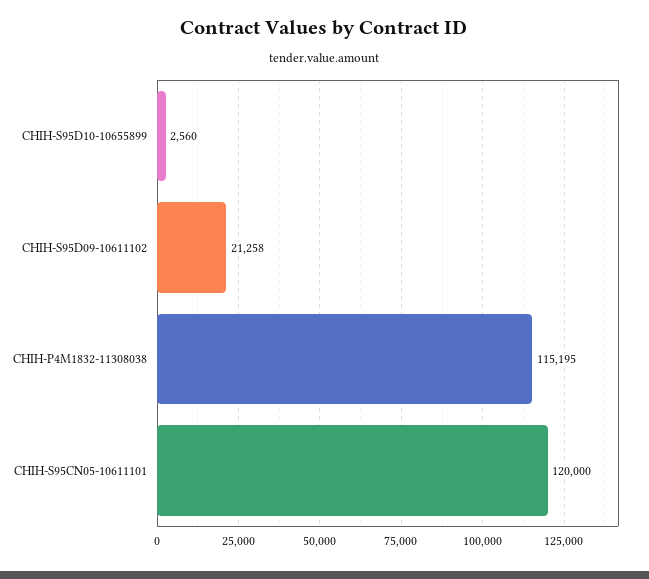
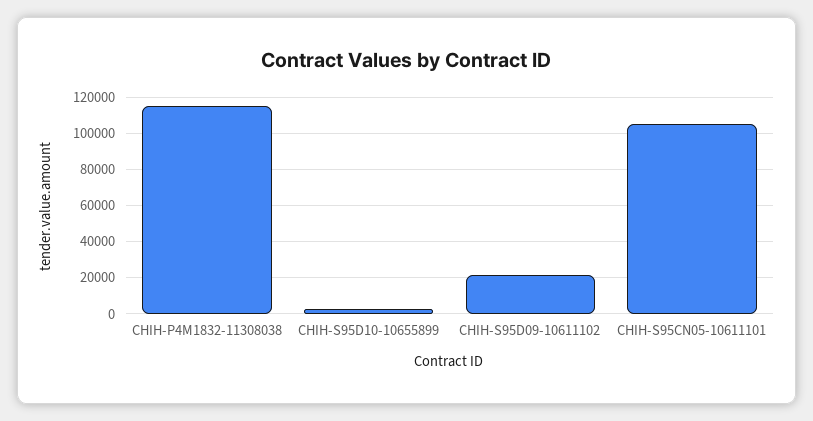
CHIH-S95CN05-10611101: 120000 -> 105000

